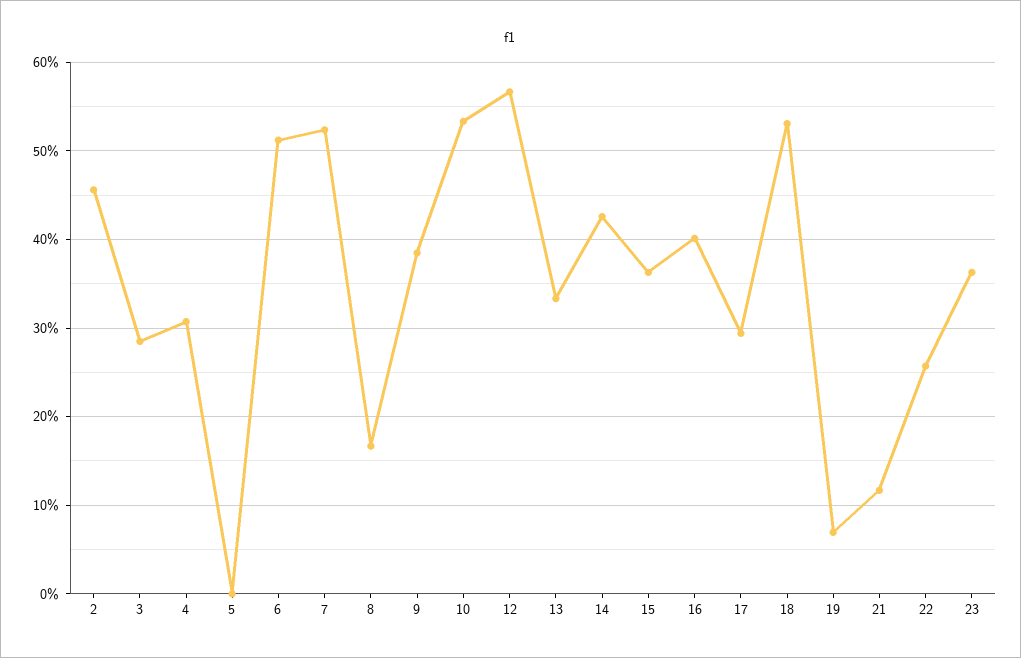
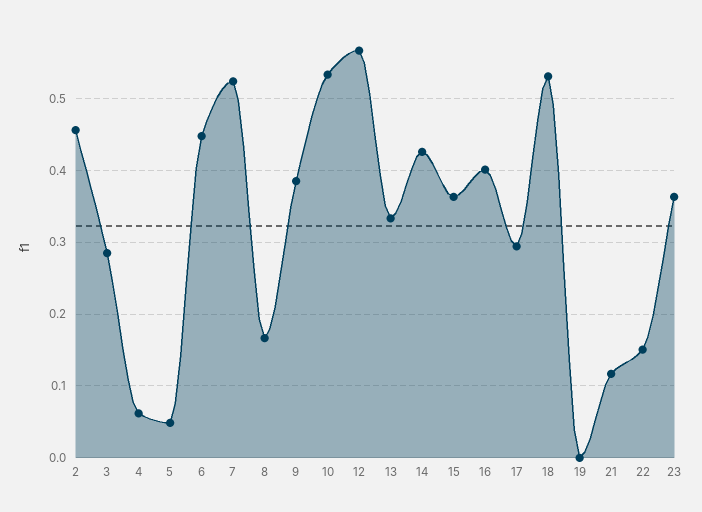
4: 0.31 -> 0.06
5: 0 -> 0.05
6: 0.51 -> 0.45
19: 0.07 -> 0
22: 0.26 -> 0.15

